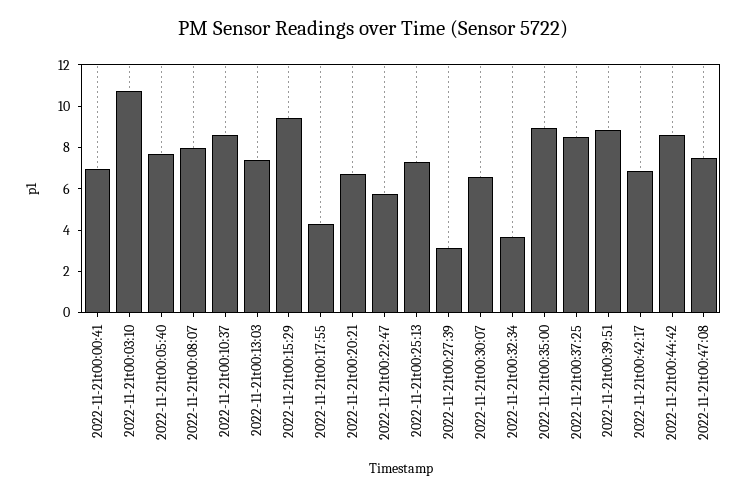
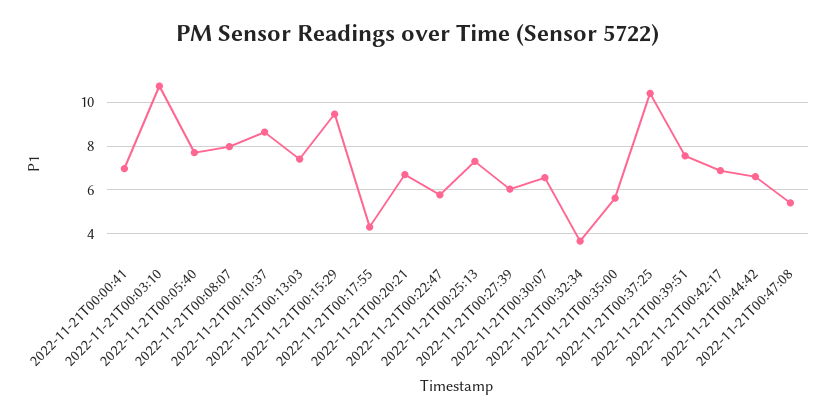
2022-11-21t00:27:39: 3 -> 6
2022-11-21t00:35:00: 9 -> 5.5
2022-11-21t00:37:25: 8.5 -> 10.5
2022-11-21t00:39:51: 9 -> 7.5
2022-11-21t00:44:42: 8.5 -> 6.5
2022-11-21t00:47:08: 7.5 -> 5.5

